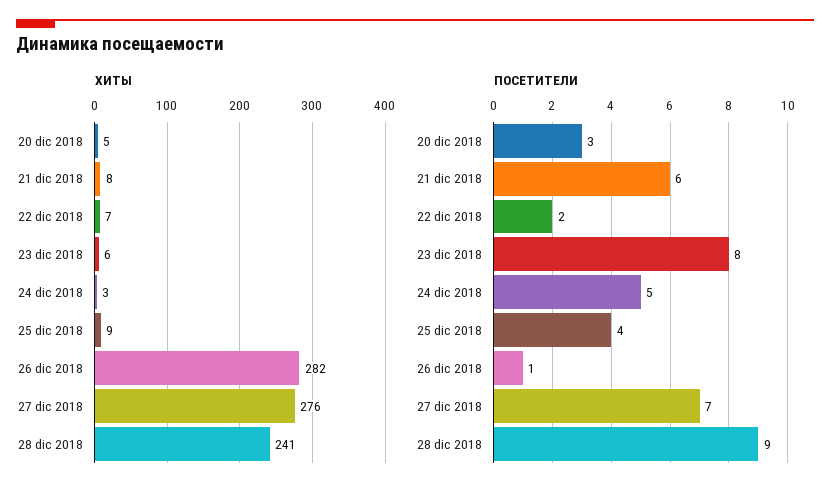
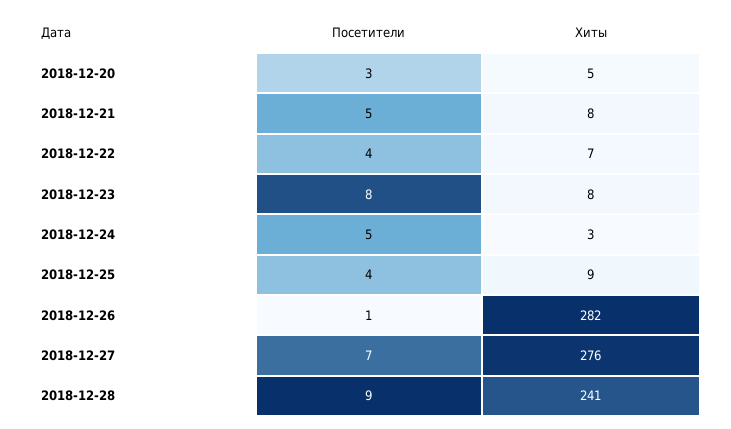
ХИТЫ, 23 dic 2018: 6 -> 8
ПОСЕТИТЕЛИ, 21 dic 2018: 6 -> 5
ПОСЕТИТЕЛИ, 22 dic 2018: 2 -> 4

